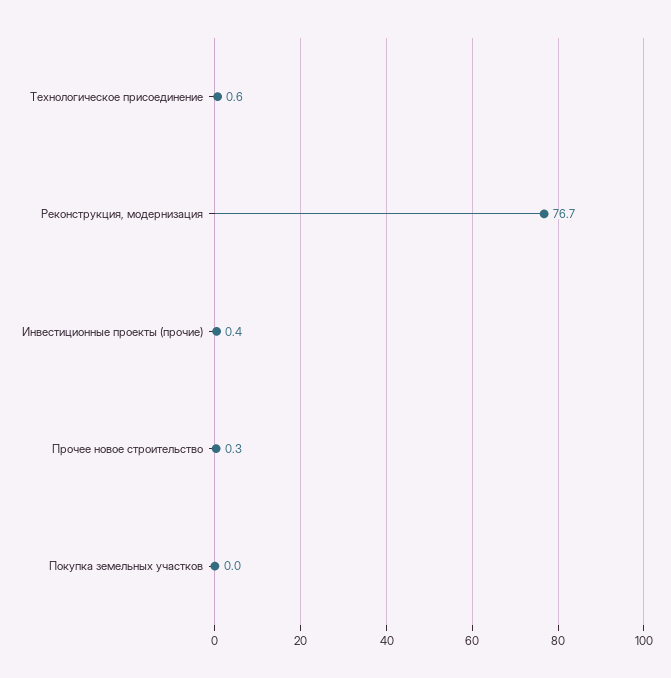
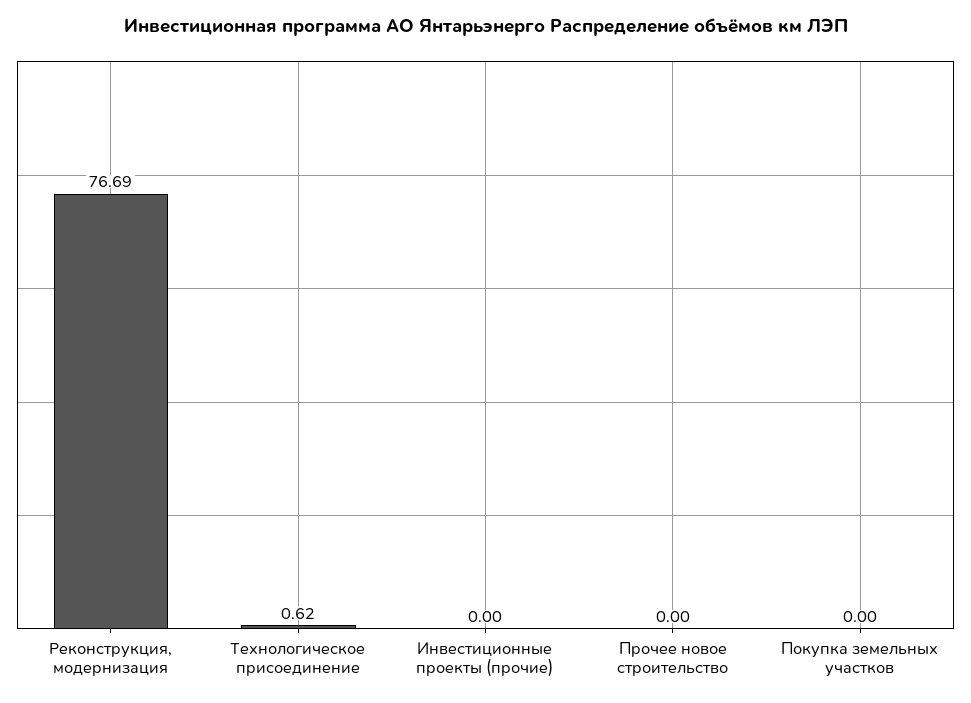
Инвестиционные проекты (прочие): 0.4 -> 0
Прочее новое строительство: 0.3 -> 0

